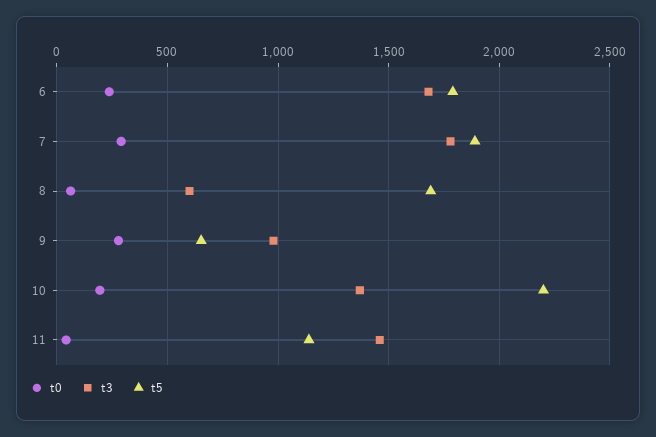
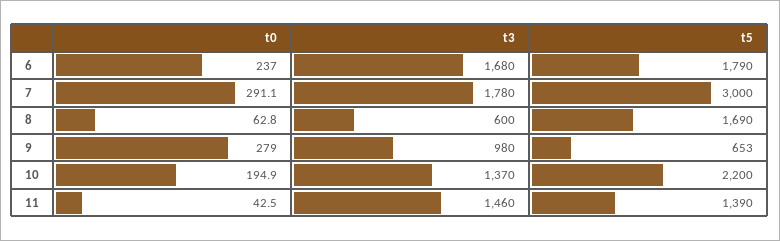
t5, 7: 1900 -> 3000
t5, 11: 1150 -> 1390

